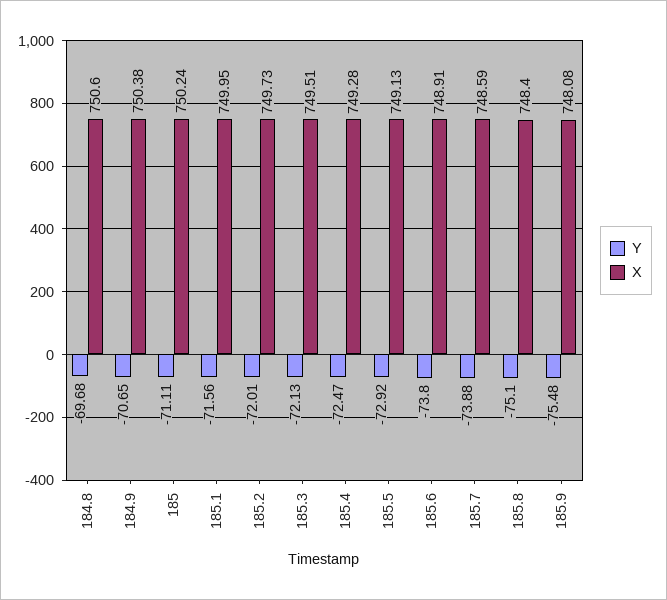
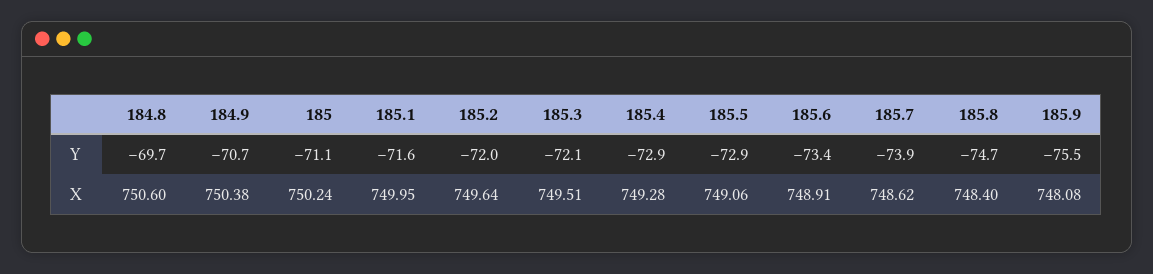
X, 185.2: 749.73 -> 749.64
Y, 185.4: -72.47 -> -72.9
X, 185.5: 749.13 -> 749.06
Y, 185.6: -73.8 -> -73.4
X, 185.7: 748.59 -> 748.62
Y, 185.8: -75.1 -> -74.7

